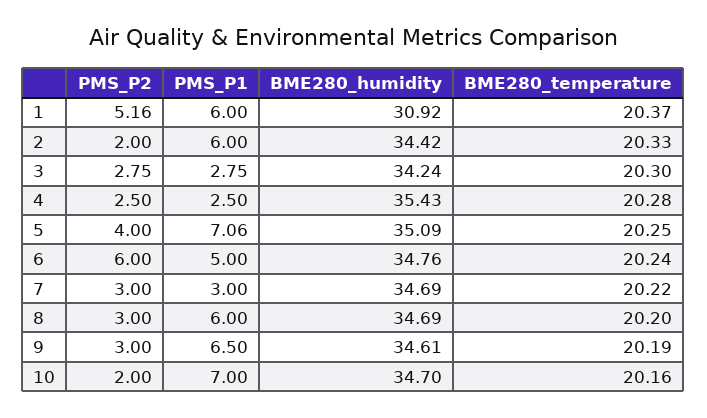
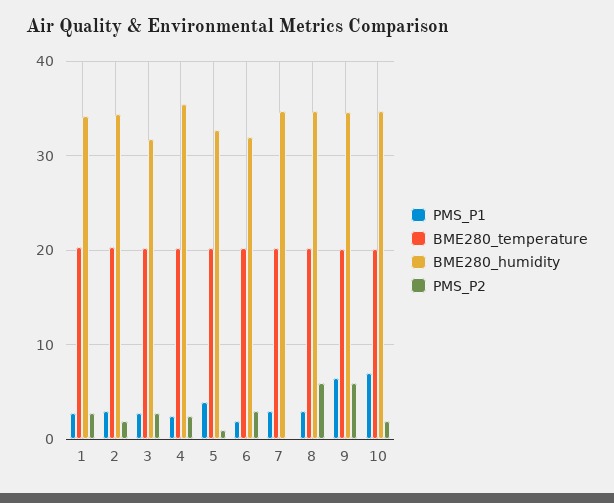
PMS_P2, 1: 5.16 -> 3
PMS_P1, 1: 6 -> 3
BME280_humidity, 1: 30.92 -> 34
PMS_P1, 2: 6 -> 3
BME280_humidity, 3: 34.24 -> 32
PMS_P2, 5: 4 -> 1
PMS_P1, 5: 7.06 -> 4
BME280_humidity, 5: 35.09 -> 33
PMS_P2, 6: 6 -> 3
PMS_P1, 6: 5 -> 2
BME280_humidity, 6: 34.76 -> 32
PMS_P2, 7: 3 -> 0
PMS_P2, 8: 3 -> 6
PMS_P1, 8: 6 -> 3
PMS_P2, 9: 3 -> 6

